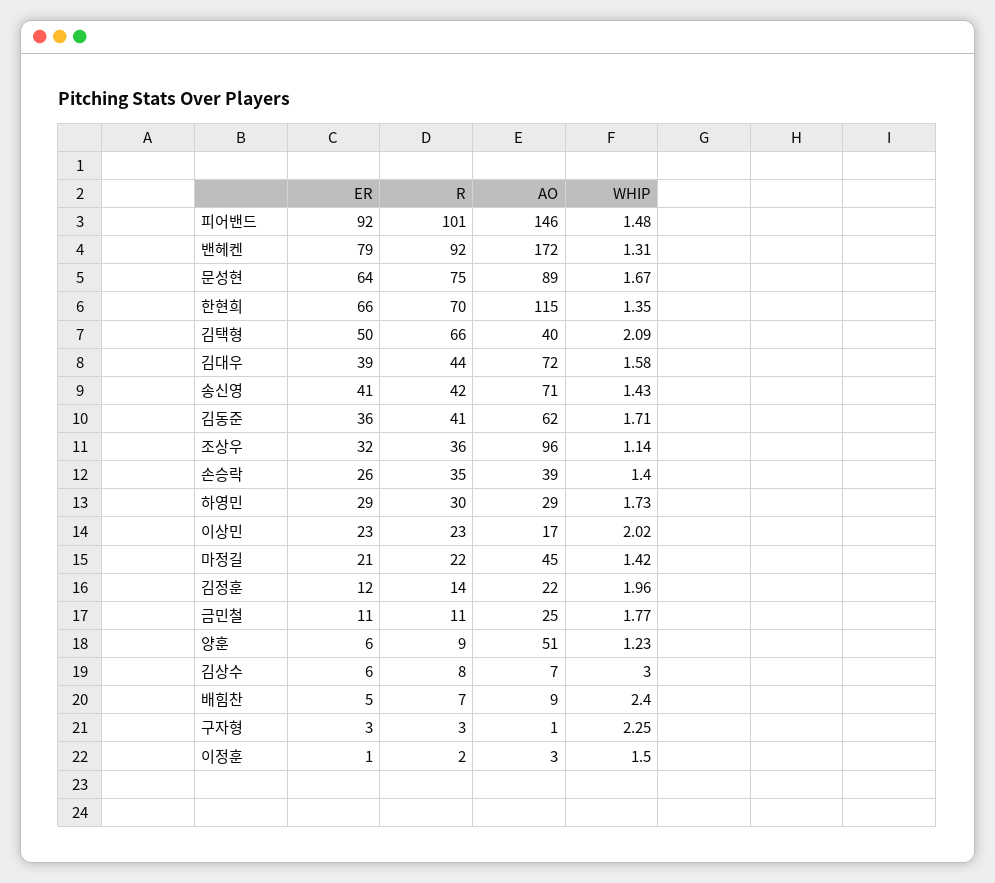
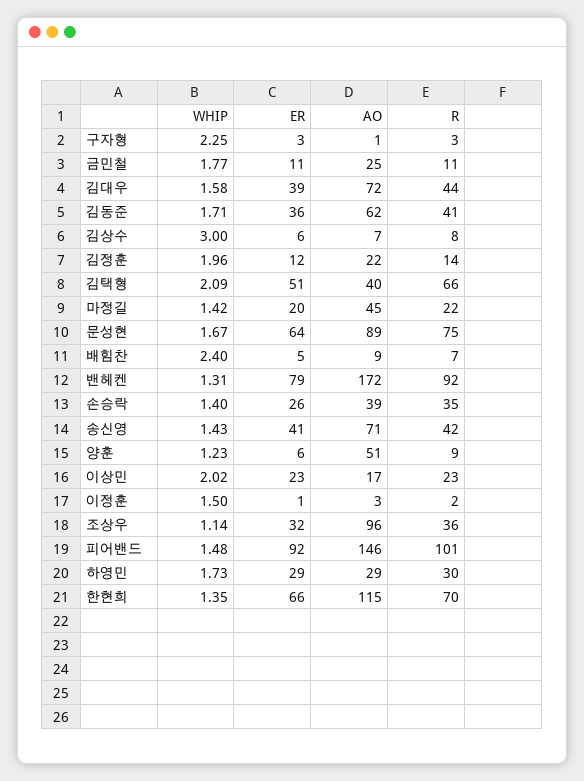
ER, 김택형: 50 -> 51
ER, 마정길: 21 -> 20

